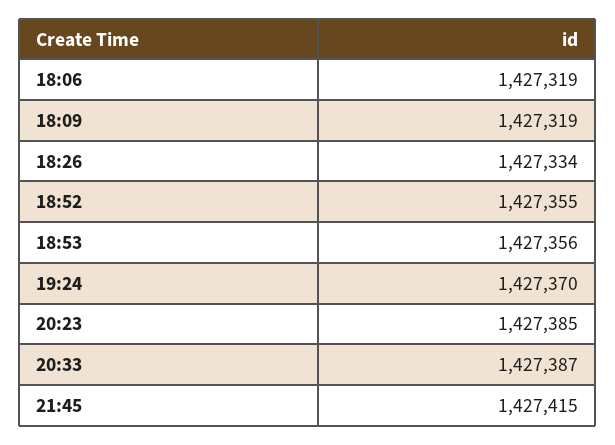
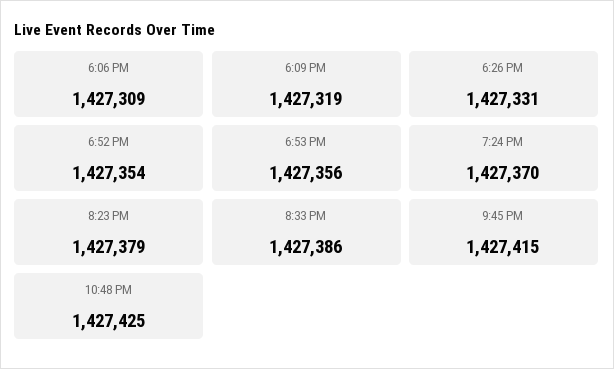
18:06: 1427319 -> 1427309
18:26: 1427334 -> 1427331
18:52: 1427355 -> 1427354
20:23: 1427385 -> 1427379
20:33: 1427387 -> 1427386
10:48 PM: none -> 1427425

